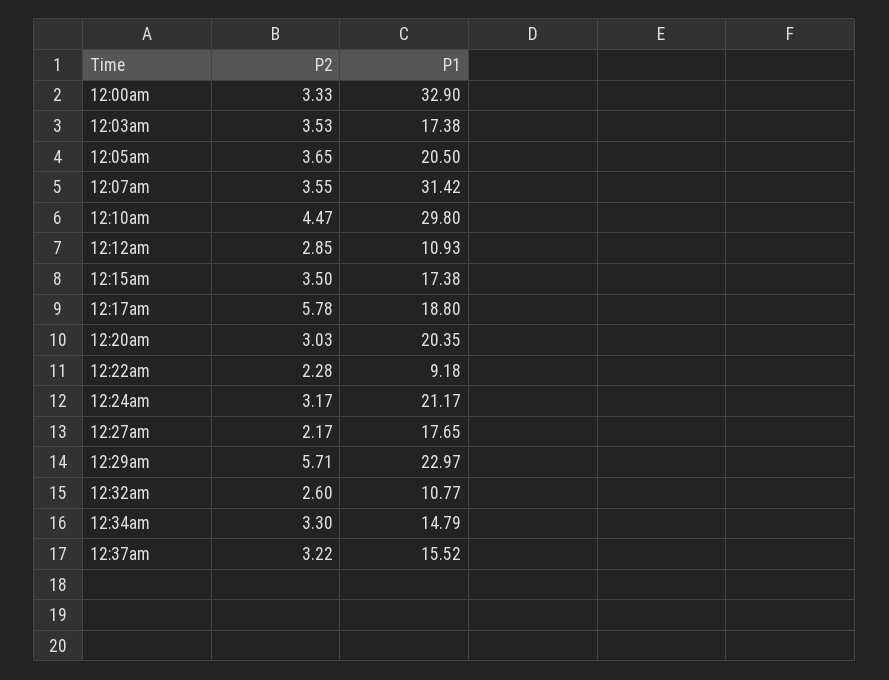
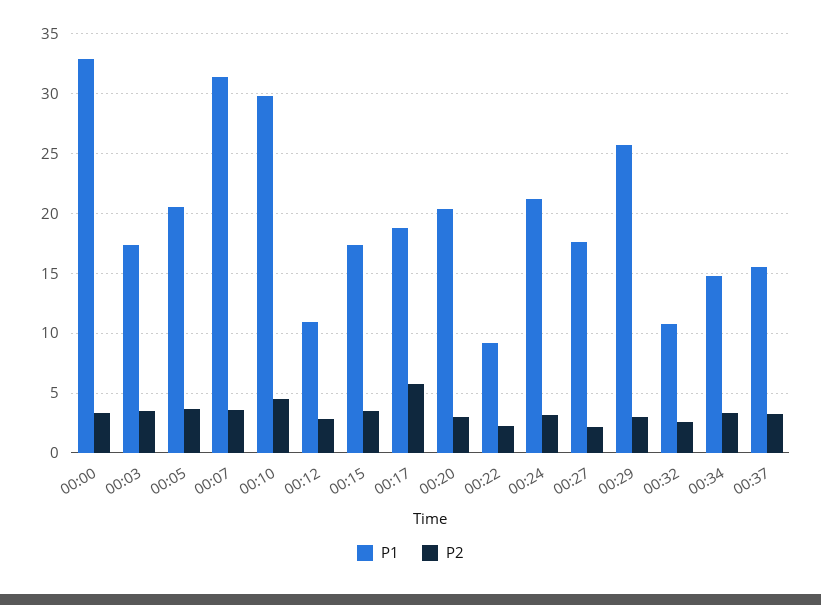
P2, 12:29am: 5.71 -> 3
P1, 12:29am: 22.97 -> 26

